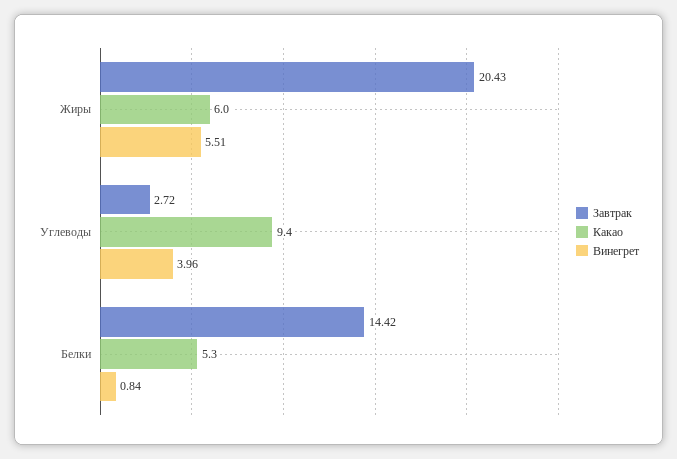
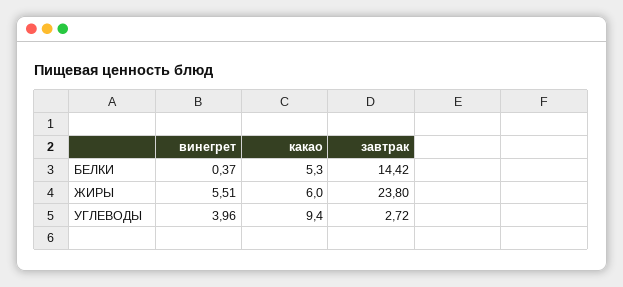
Завтрак, Жиры: 20.43 -> 23.8
Винегрет, Белки: 0.84 -> 0.37

